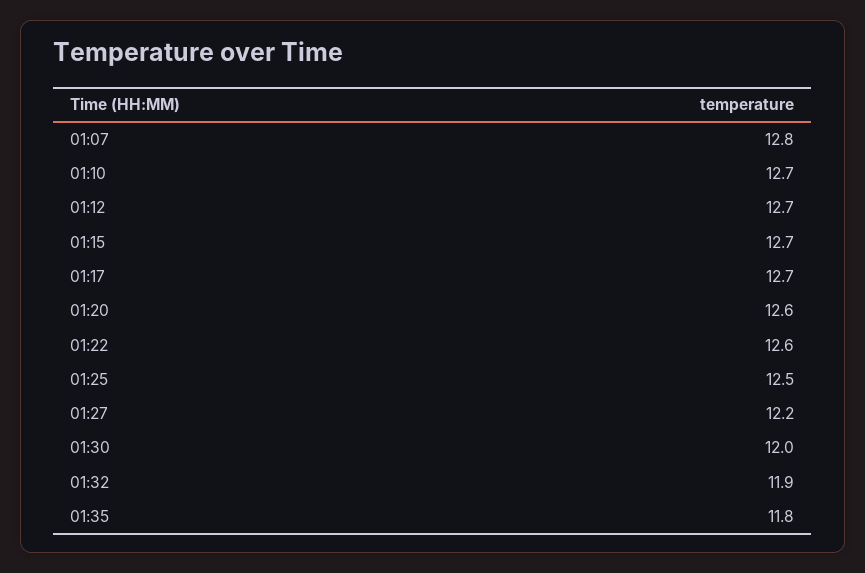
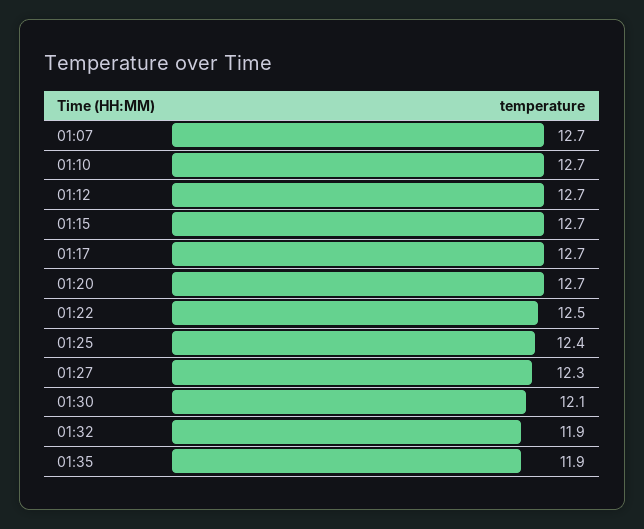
01:07: 12.8 -> 12.7
01:20: 12.6 -> 12.7
01:22: 12.6 -> 12.5
01:25: 12.5 -> 12.4
01:27: 12.2 -> 12.3
01:30: 12 -> 12.1
01:35: 11.8 -> 11.9

